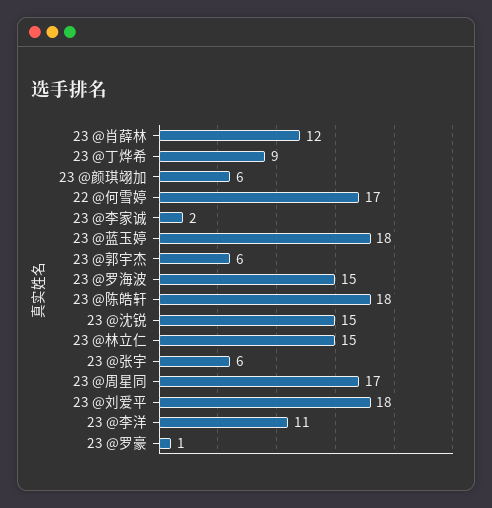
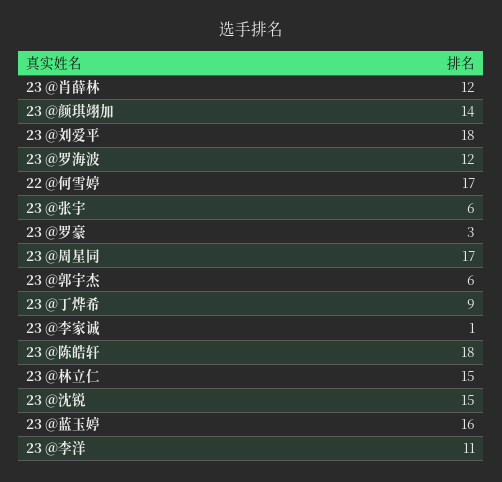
23 @颜琪翊加: 6 -> 14
23 @李家诚: 2 -> 1
23 @蓝玉婷: 18 -> 16
23 @罗海波: 15 -> 12
23 @罗豪: 1 -> 3

